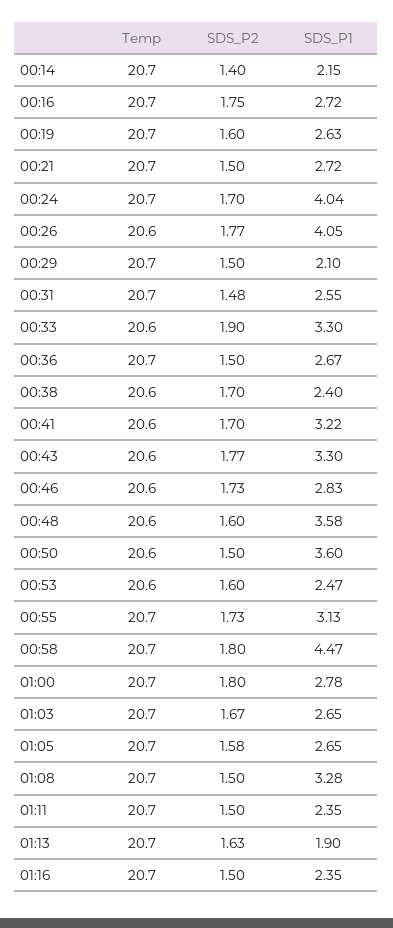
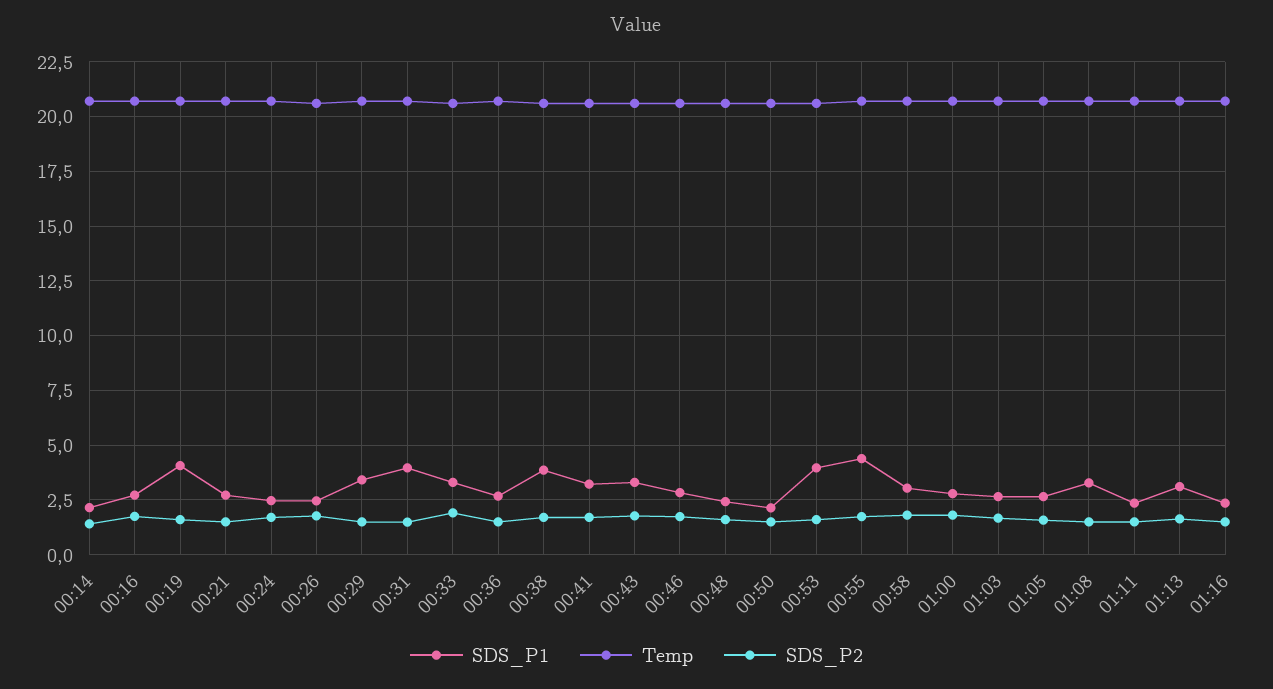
SDS_P1, 00:19: 2.63 -> 4
SDS_P1, 00:24: 4.04 -> 2.5
SDS_P1, 00:26: 4.05 -> 2.5
SDS_P1, 00:29: 2.1 -> 3.5
SDS_P1, 00:31: 2.55 -> 4
SDS_P1, 00:38: 2.4 -> 4
SDS_P1, 00:48: 3.58 -> 2.5
SDS_P1, 00:50: 3.6 -> 2
SDS_P1, 00:53: 2.47 -> 4
SDS_P1, 00:55: 3.13 -> 4.5
SDS_P1, 00:58: 4.47 -> 3
SDS_P1, 01:13: 1.9 -> 3

